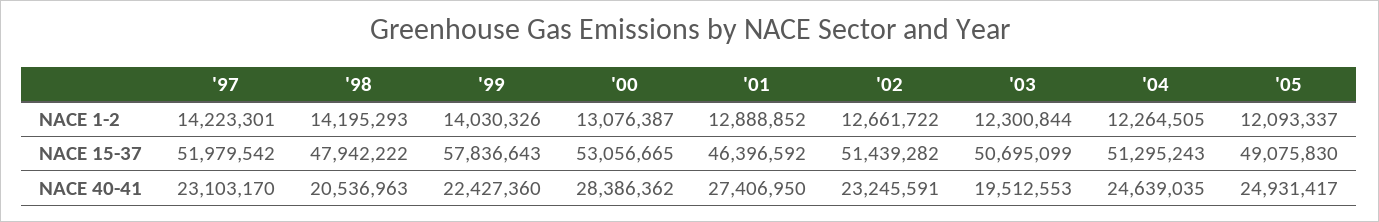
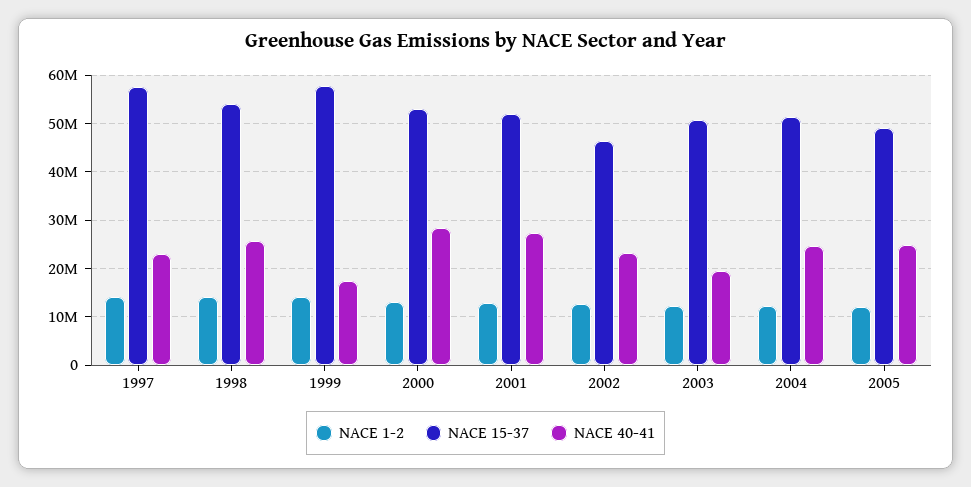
NACE 15-37, '97: 51979542 -> 58000000
NACE 15-37, '98: 47942222 -> 54000000
NACE 15-37, '01: 46396592 -> 52000000
NACE 15-37, '02: 51439282 -> 46000000
NACE 40-41, '98: 20536963 -> 26000000
NACE 40-41, '99: 22427360 -> 18000000

